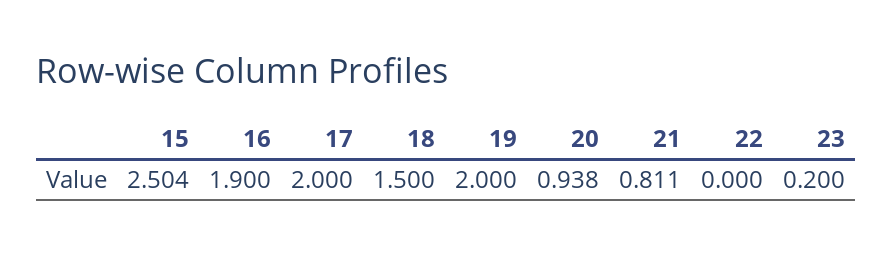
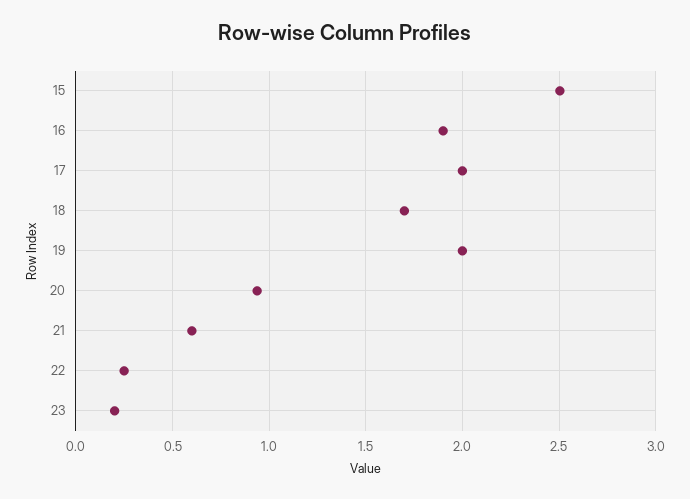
18: 1.5 -> 1.7
21: 0.811 -> 0.6
22: 0 -> 0.25

